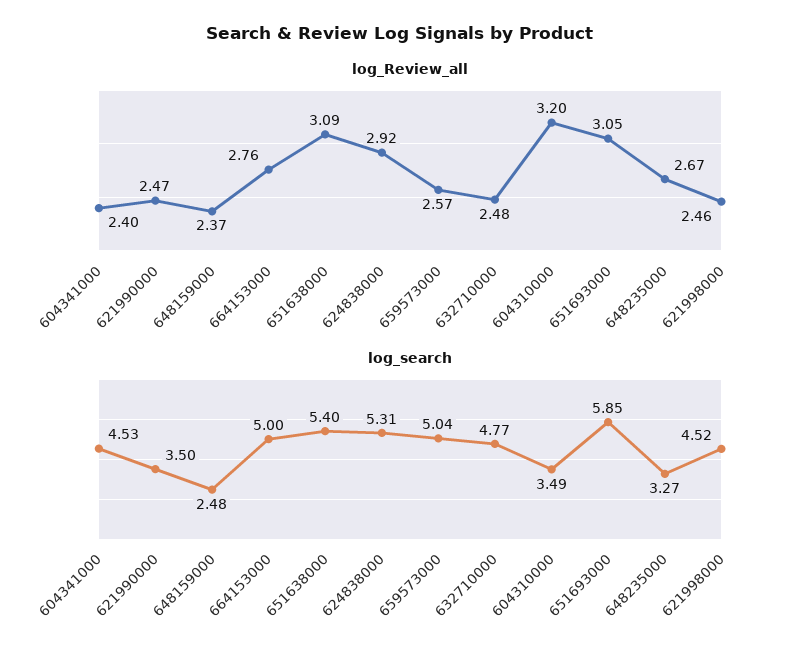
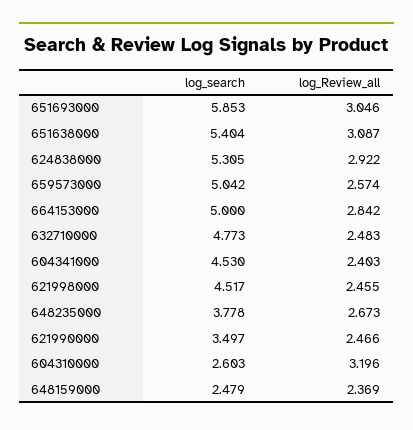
log_Review_all, 664153000: 2.76 -> 2.842
log_search, 604310000: 3.49 -> 2.603
log_search, 648235000: 3.27 -> 3.778

